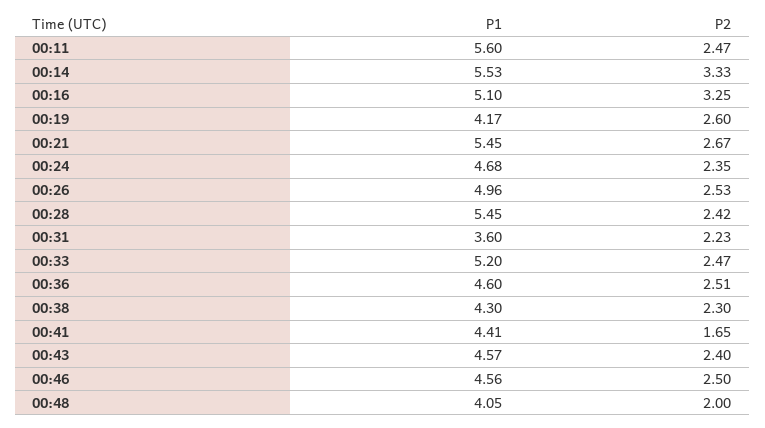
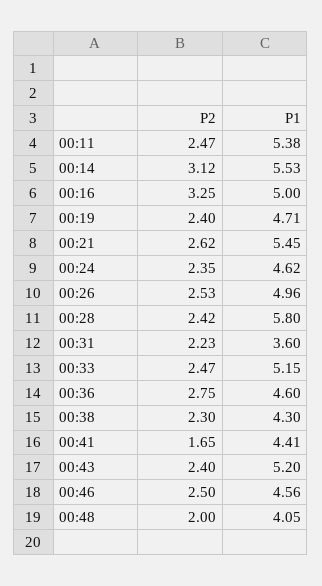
P1, 00:11: 5.6 -> 5.38
P2, 00:14: 3.33 -> 3.12
P1, 00:16: 5.1 -> 5
P1, 00:19: 4.17 -> 4.71
P2, 00:19: 2.6 -> 2.4
P2, 00:21: 2.67 -> 2.62
P1, 00:24: 4.68 -> 4.62
P1, 00:28: 5.45 -> 5.8
P1, 00:33: 5.2 -> 5.15
P2, 00:36: 2.51 -> 2.75
P1, 00:43: 4.57 -> 5.2

